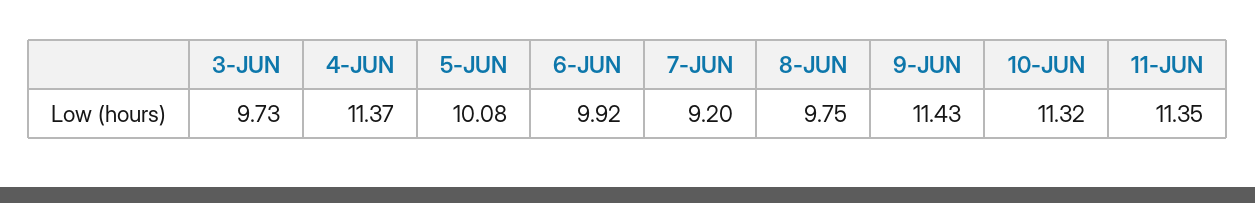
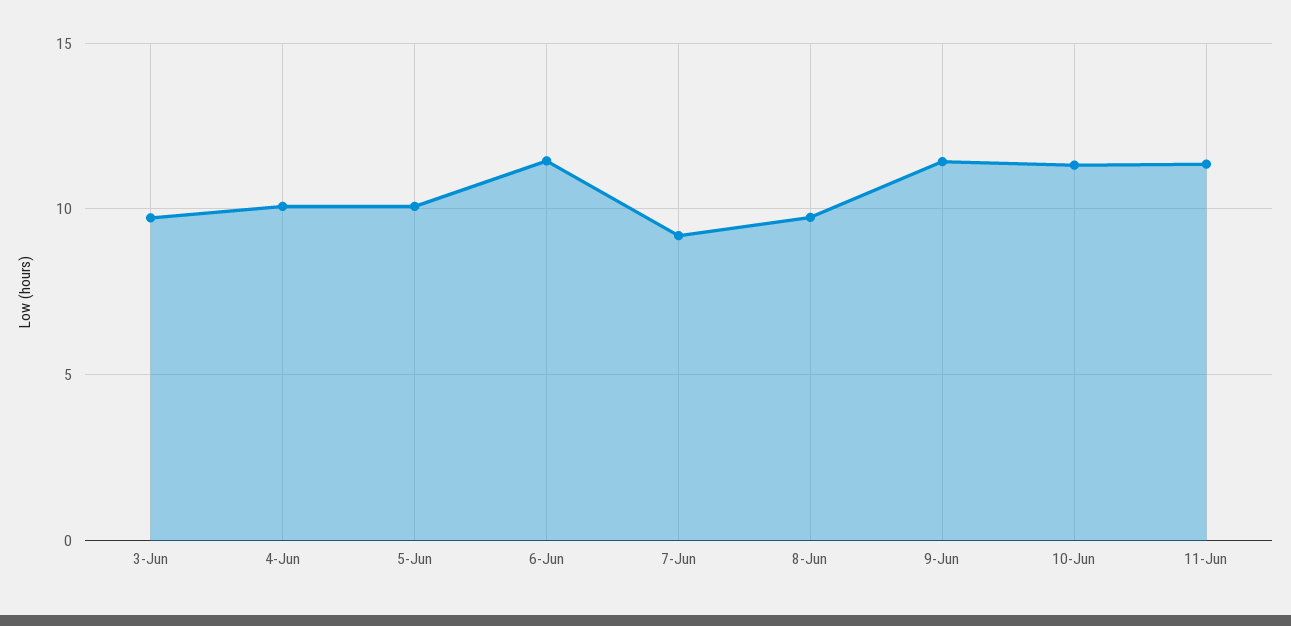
4-JUN: 11.37 -> 10
6-JUN: 9.92 -> 11.5

